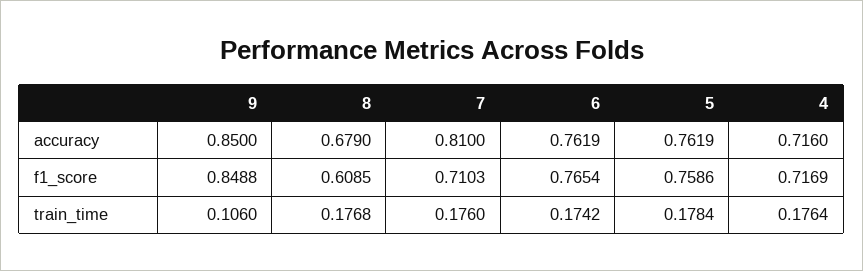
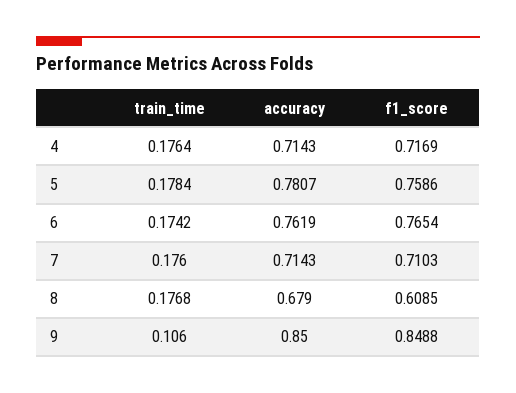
7, accuracy: 0.81 -> 0.7143
5, accuracy: 0.7619 -> 0.7807
4, accuracy: 0.716 -> 0.7143

